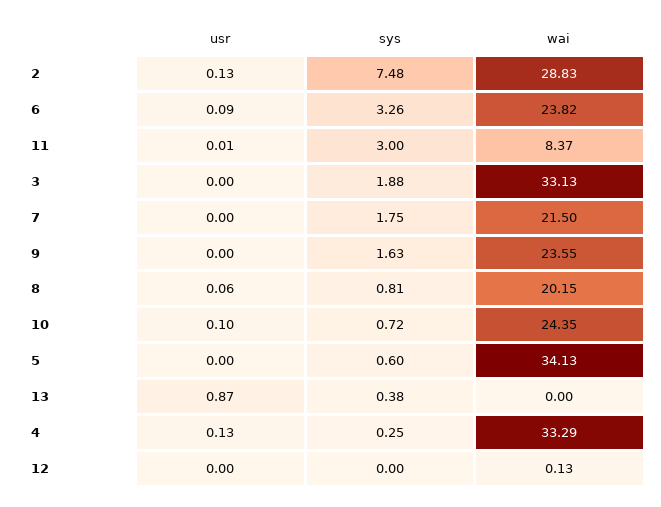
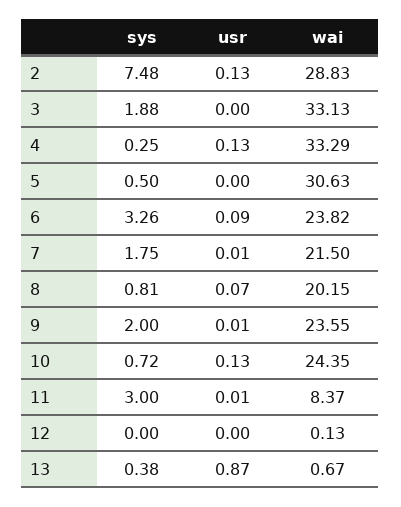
usr, 7: 0 -> 0.01
usr, 9: 0 -> 0.01
sys, 9: 1.63 -> 2
usr, 8: 0.06 -> 0.07
usr, 10: 0.1 -> 0.13
sys, 5: 0.6 -> 0.5
wai, 5: 34.13 -> 30.63
wai, 13: 0 -> 0.67

